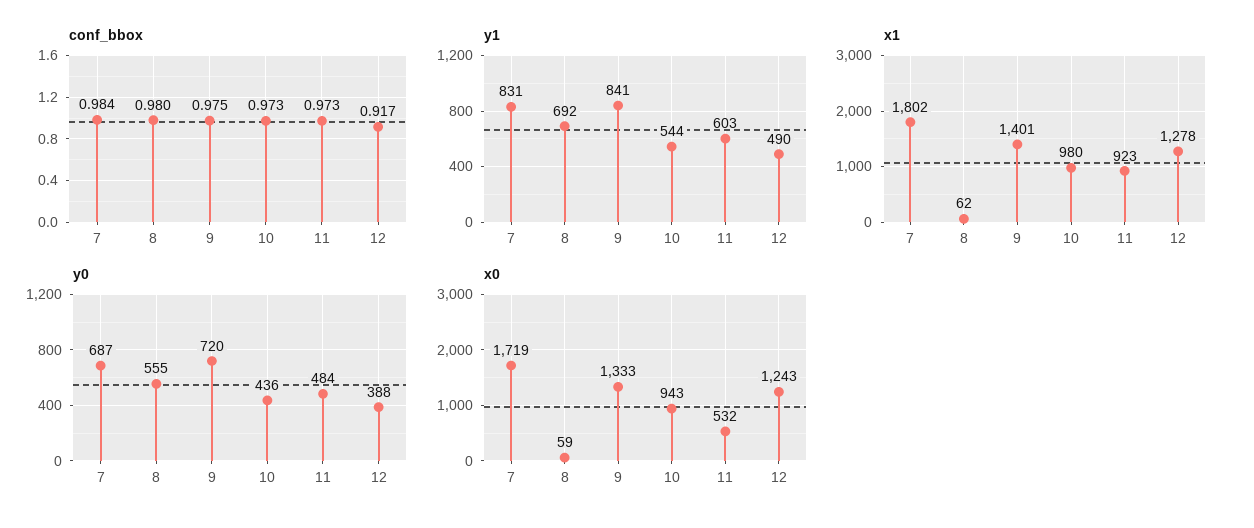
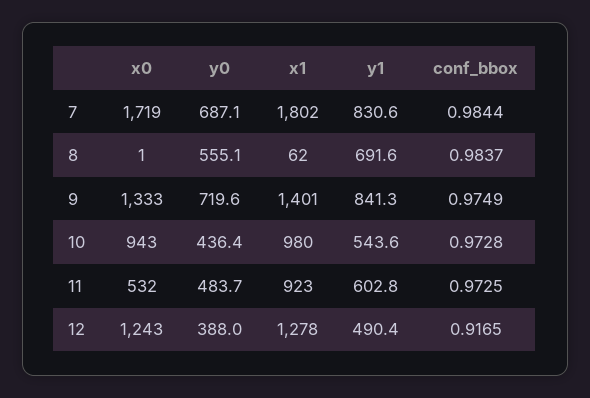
conf_bbox, 8: 0.98 -> 0.9837
x0, 8: 59 -> 1

